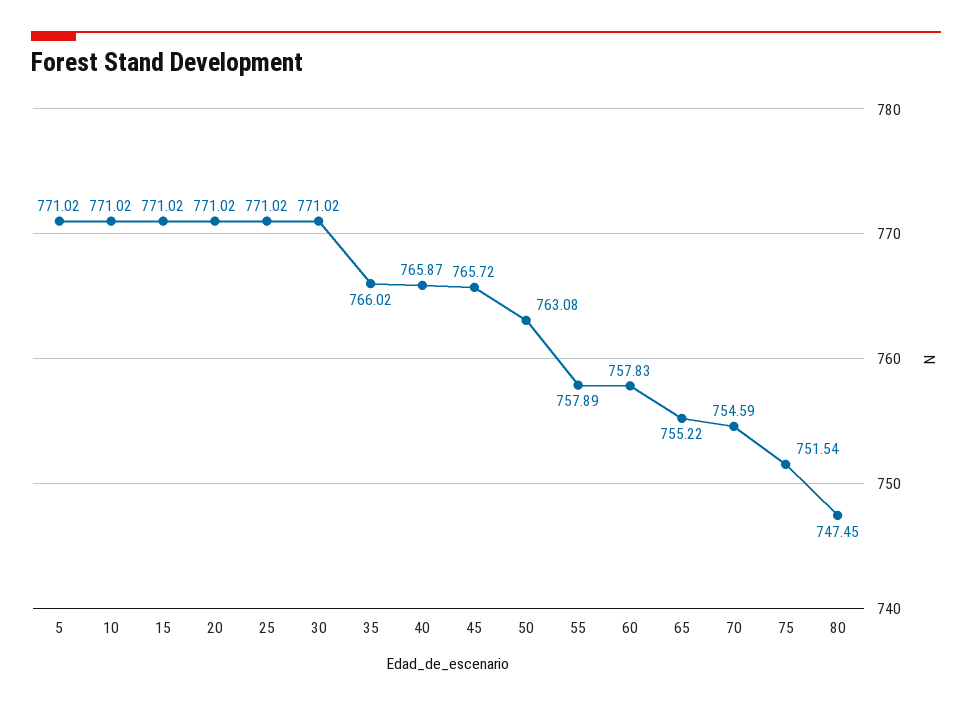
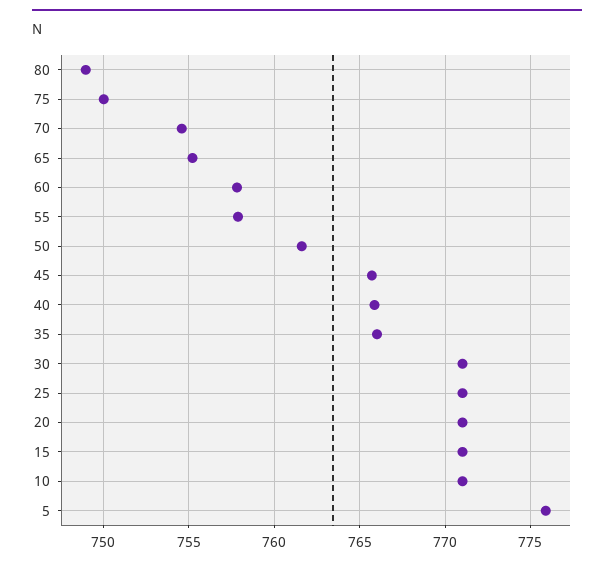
5: 771.02 -> 776
50: 763.08 -> 761.5
75: 751.54 -> 750
80: 747.45 -> 749

